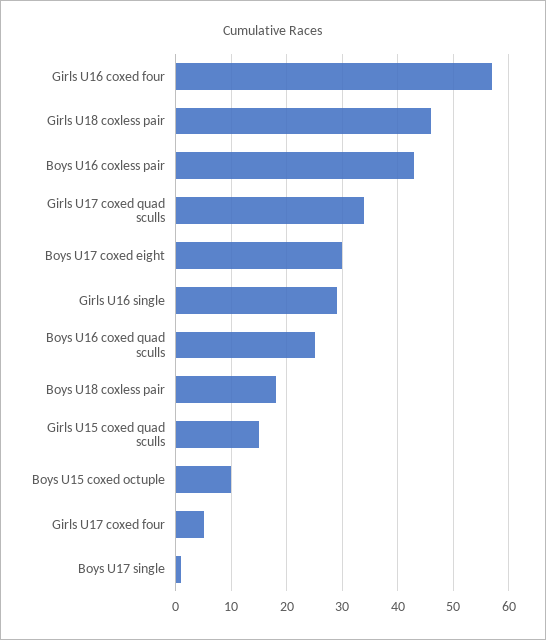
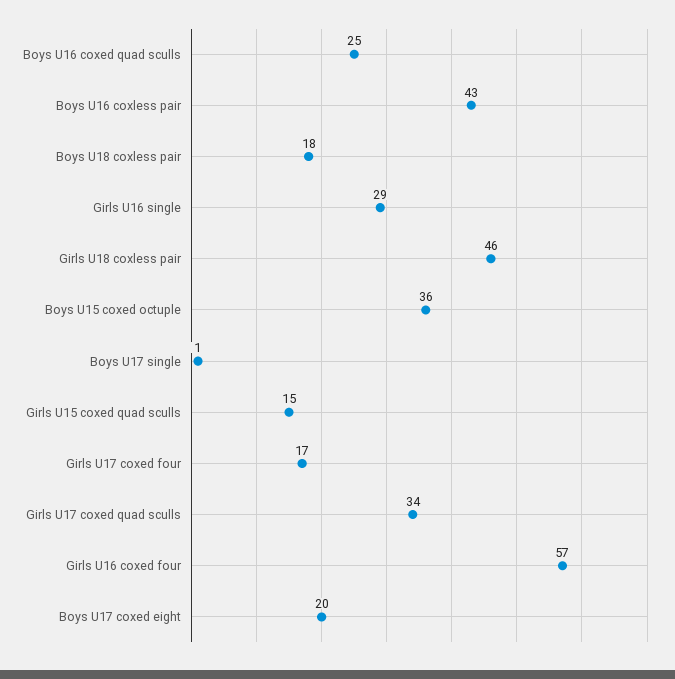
Boys U17 coxed eight: 30 -> 20
Boys U15 coxed octuple: 10 -> 36
Girls U17 coxed four: 5 -> 17

